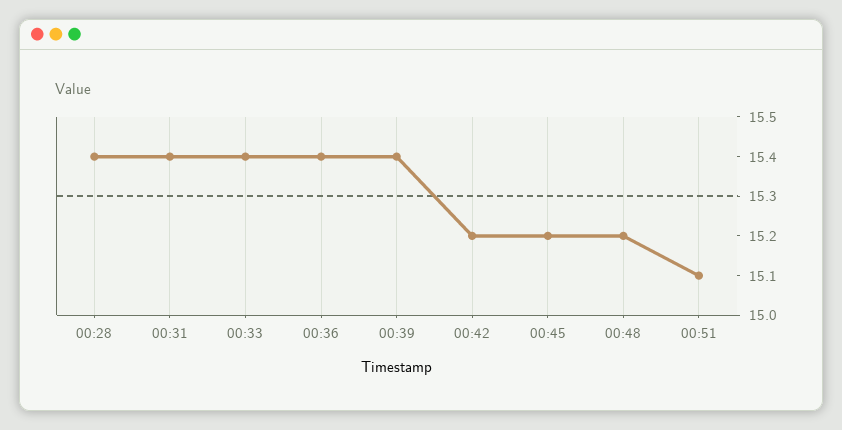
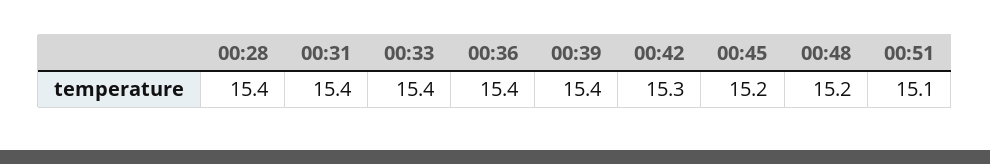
00:42: 15.2 -> 15.3

